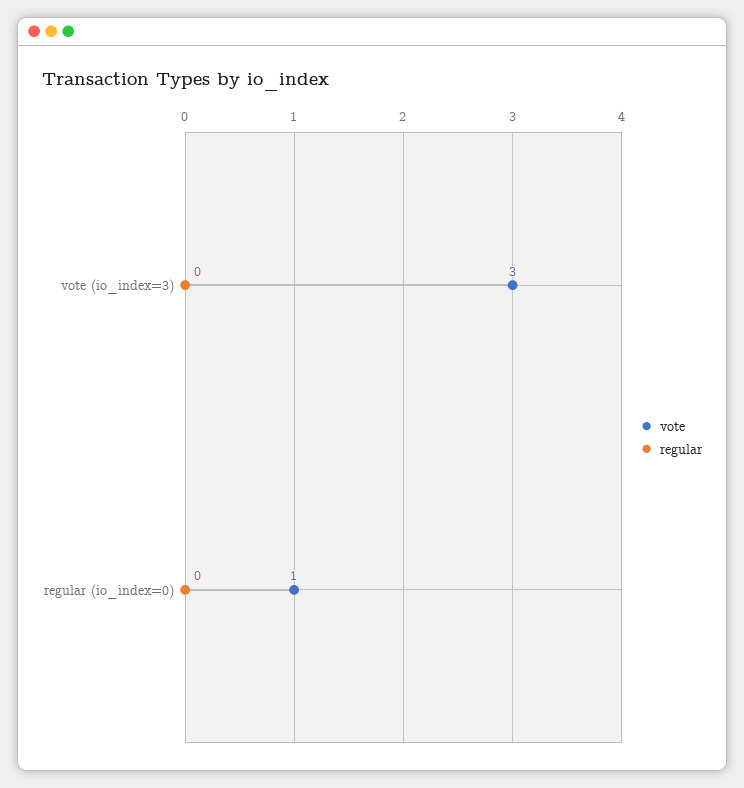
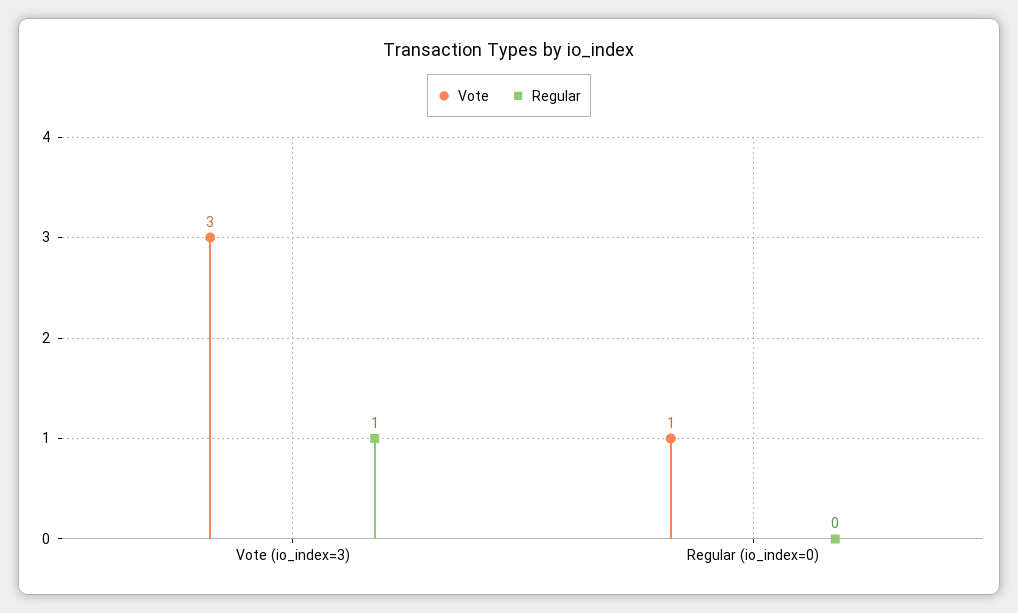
regular, vote (io_index=3): 0 -> 1

